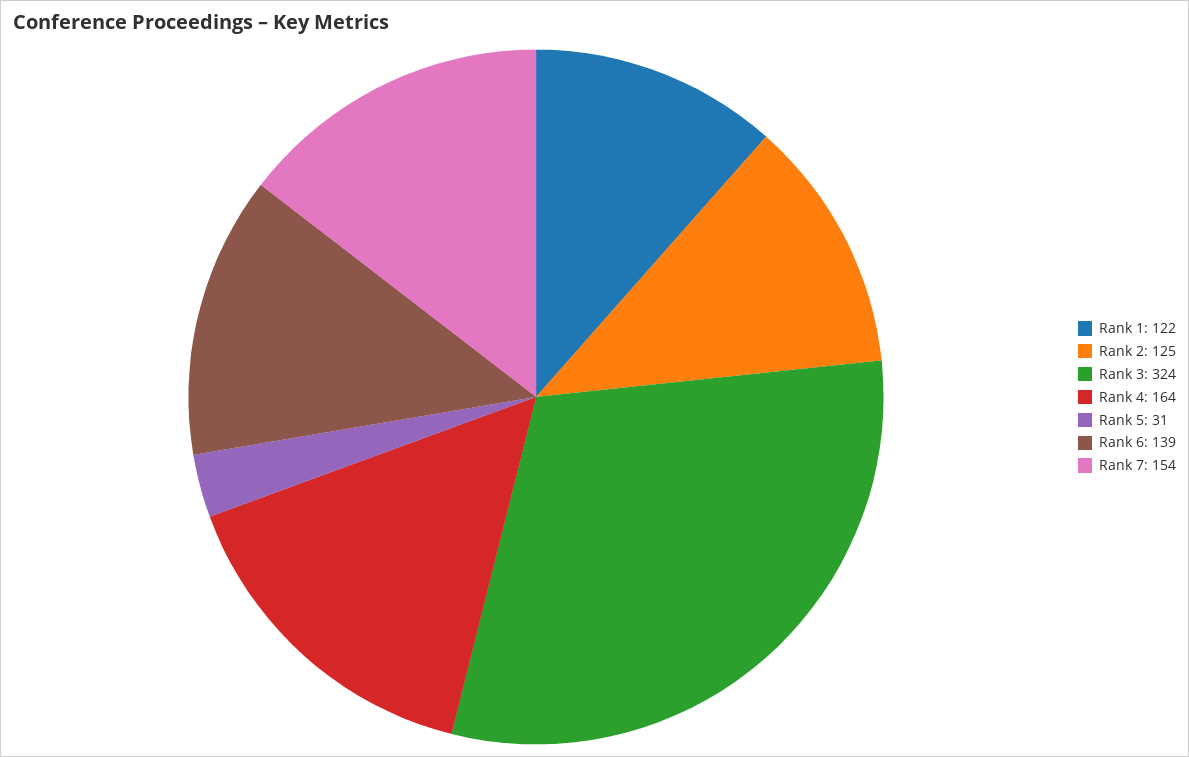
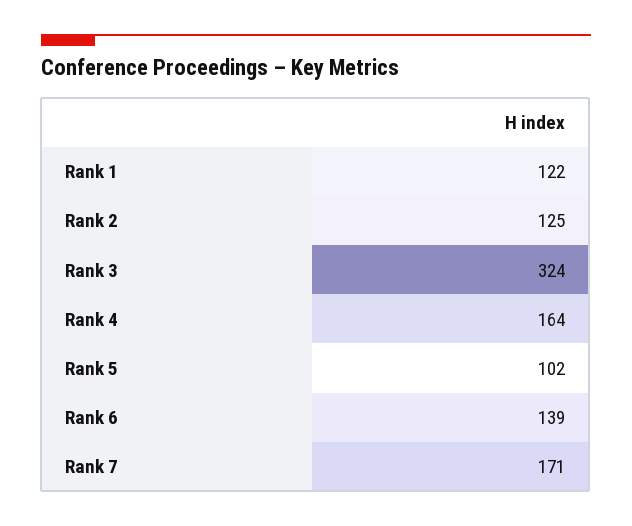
Rank 5: 31 -> 102
Rank 7: 154 -> 171

